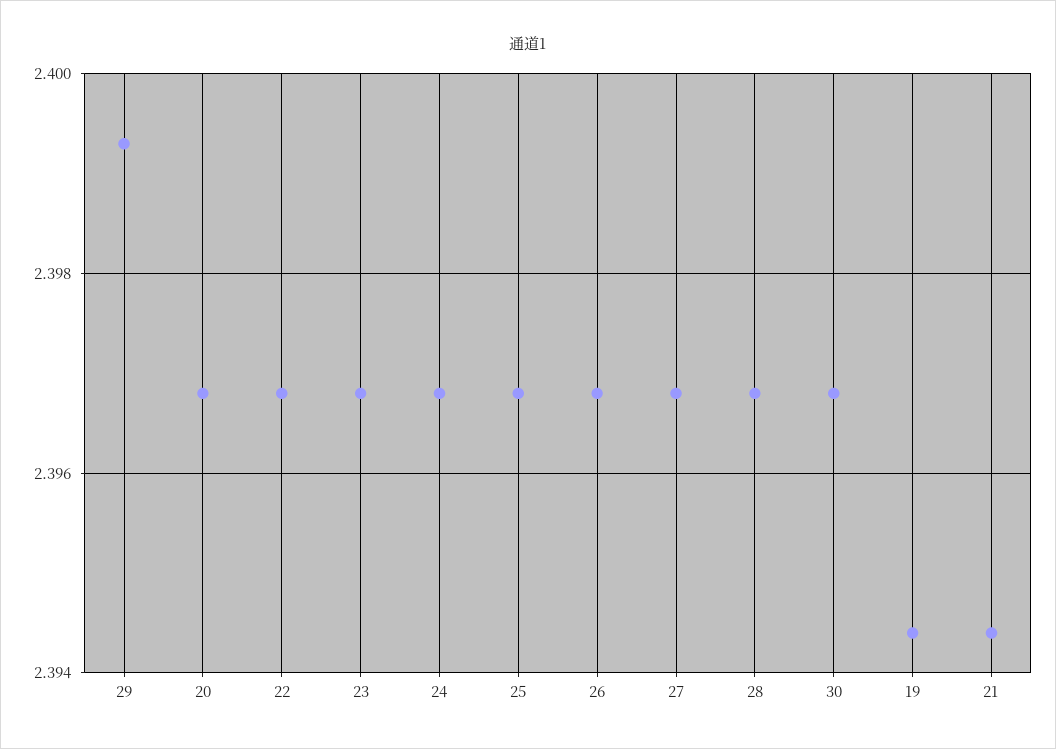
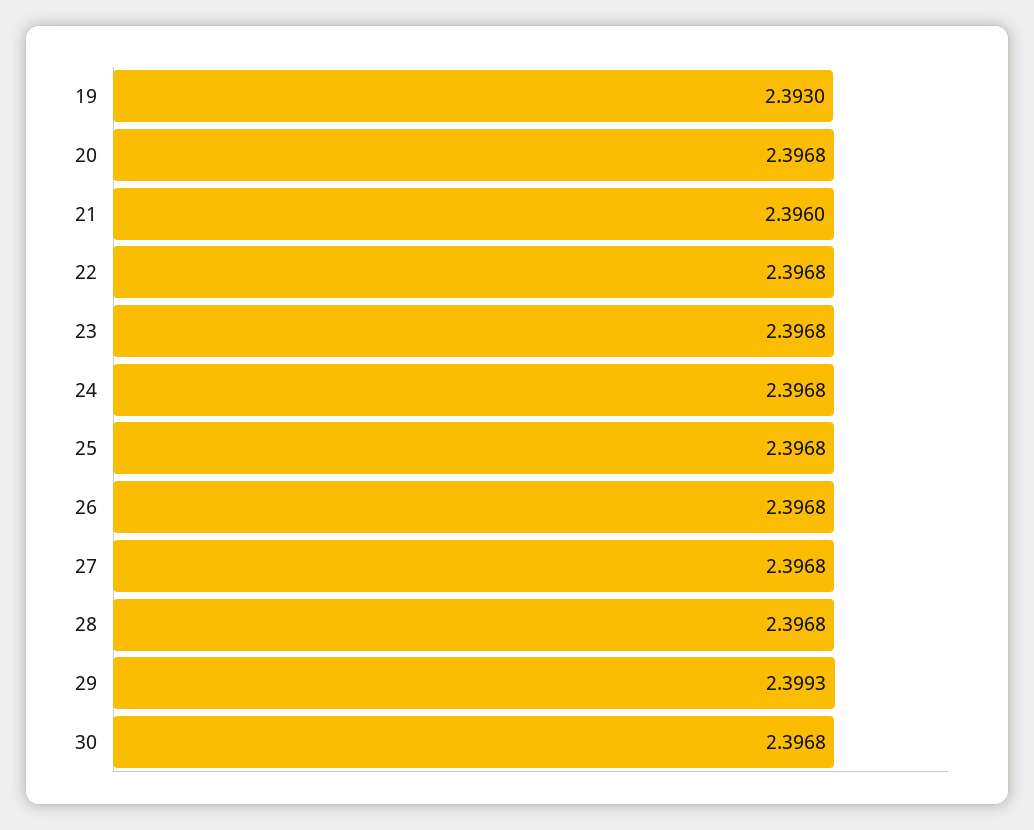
19: 2.3945 -> 2.393
21: 2.3945 -> 2.396

